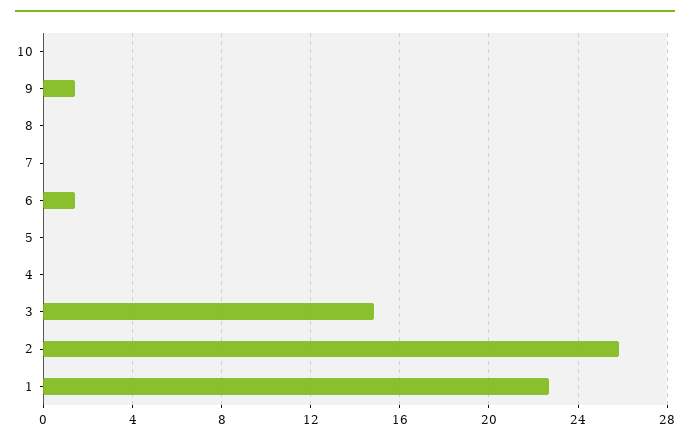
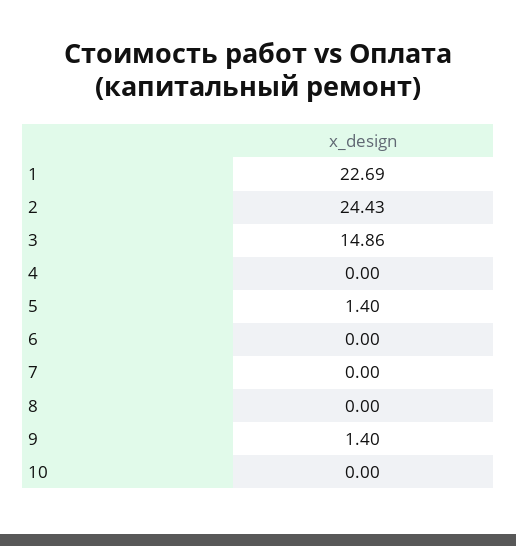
6: 1.5 -> 0
5: 0 -> 1.4
2: 26 -> 24.43

